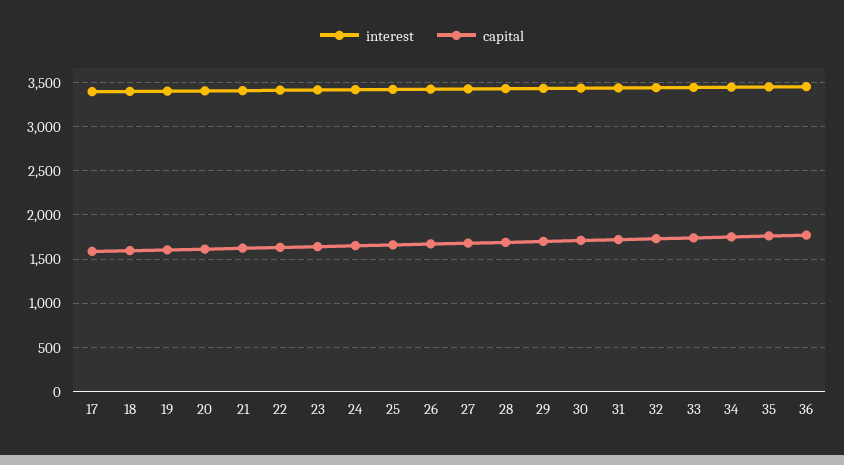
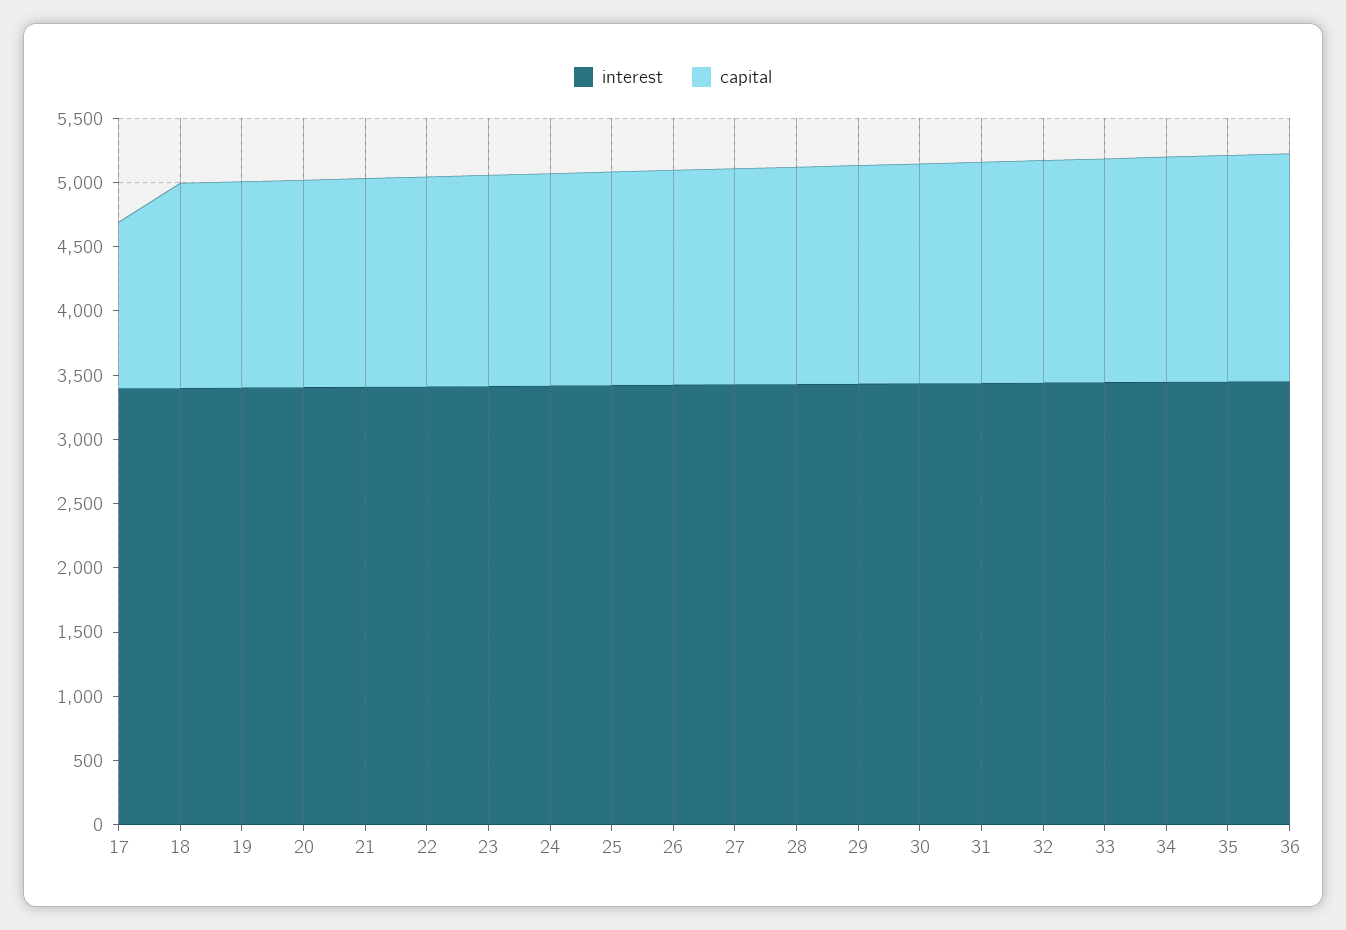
capital, 17: 1600 -> 1300

